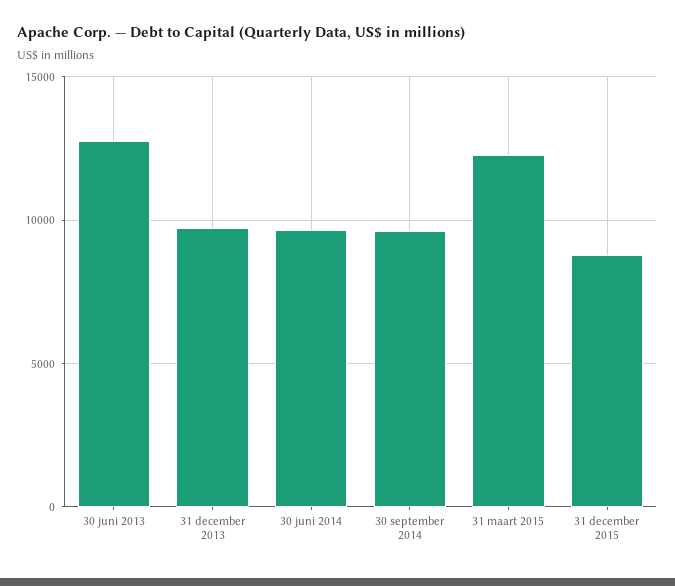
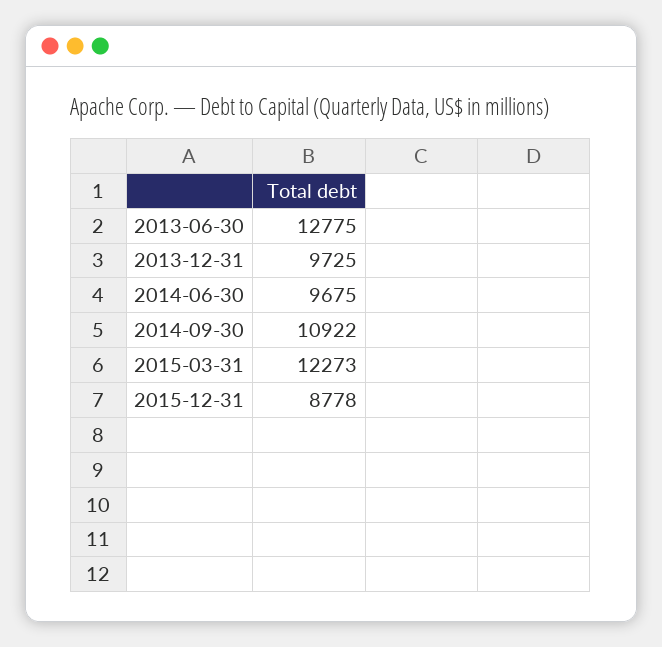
30 september 2014: 9500 -> 10922

